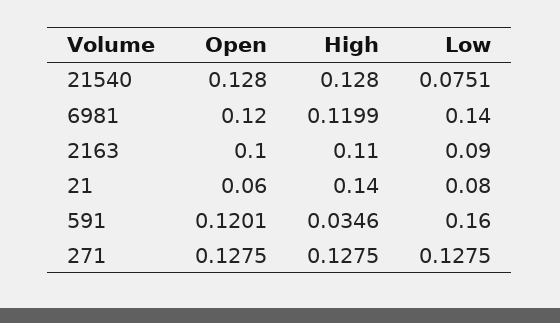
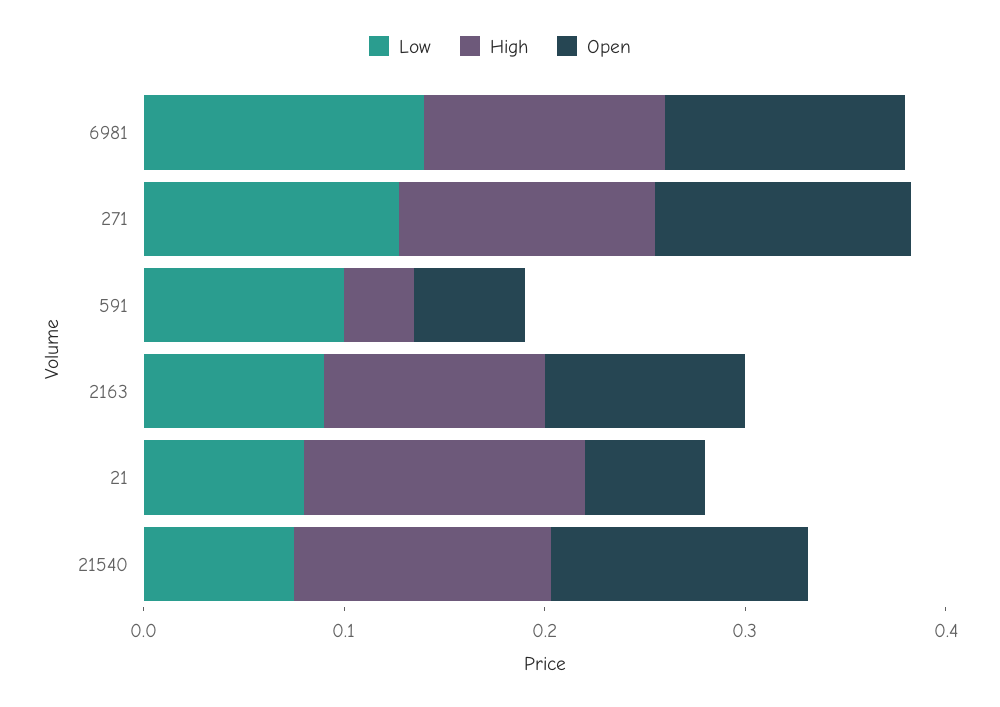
Open, 591: 0.1201 -> 0.06
Low, 591: 0.16 -> 0.1

